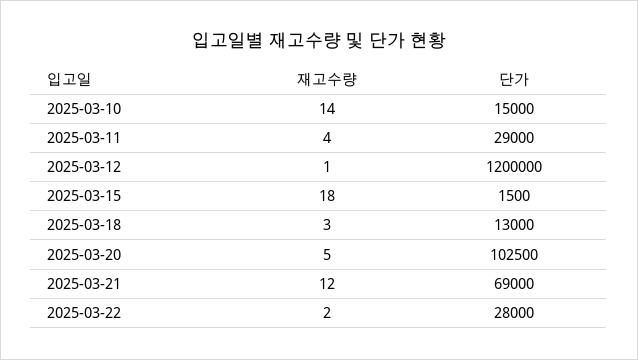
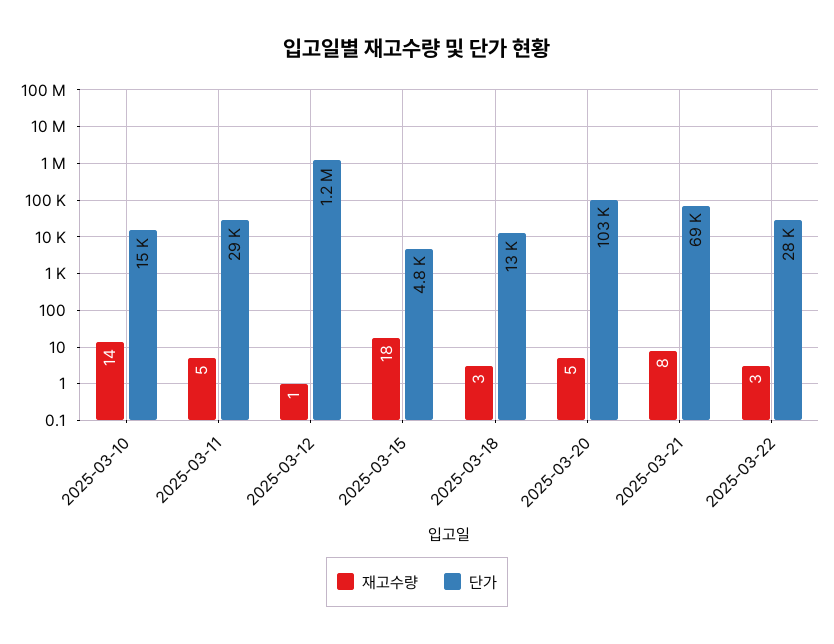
재고수량, 2025-03-11: 4 -> 5
단가, 2025-03-15: 1500 -> 4800
재고수량, 2025-03-21: 12 -> 8
재고수량, 2025-03-22: 2 -> 3

